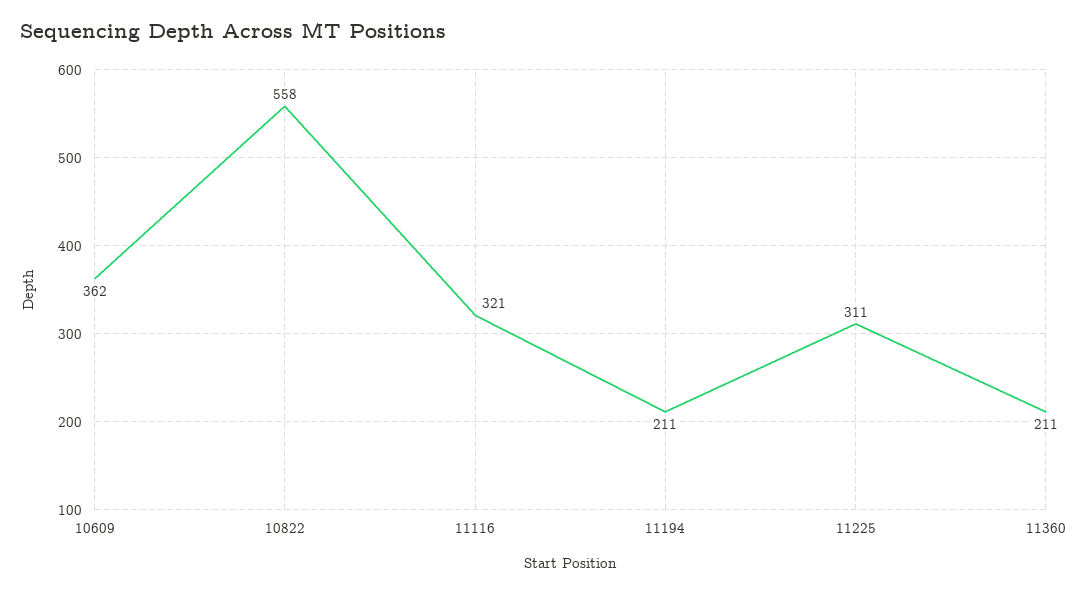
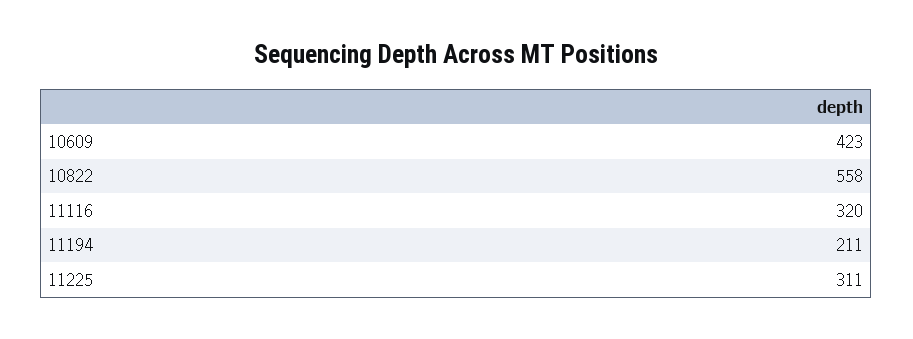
10609: 362 -> 423
11116: 321 -> 320
11360: 211 -> none

